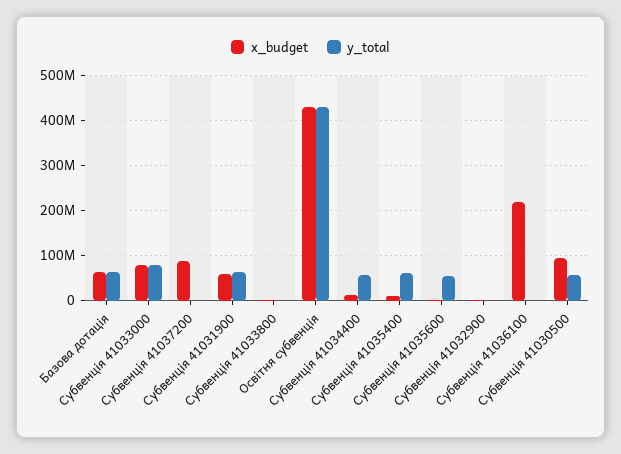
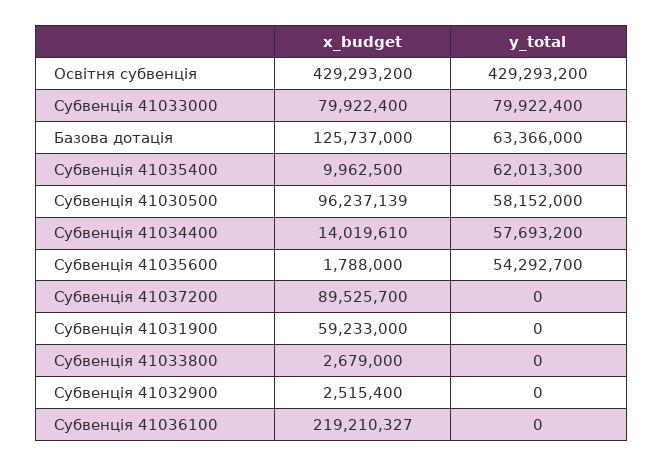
x_budget, Базова дотація: 60000000 -> 125737000
y_total, Субвенція 41031900: 60000000 -> 0

